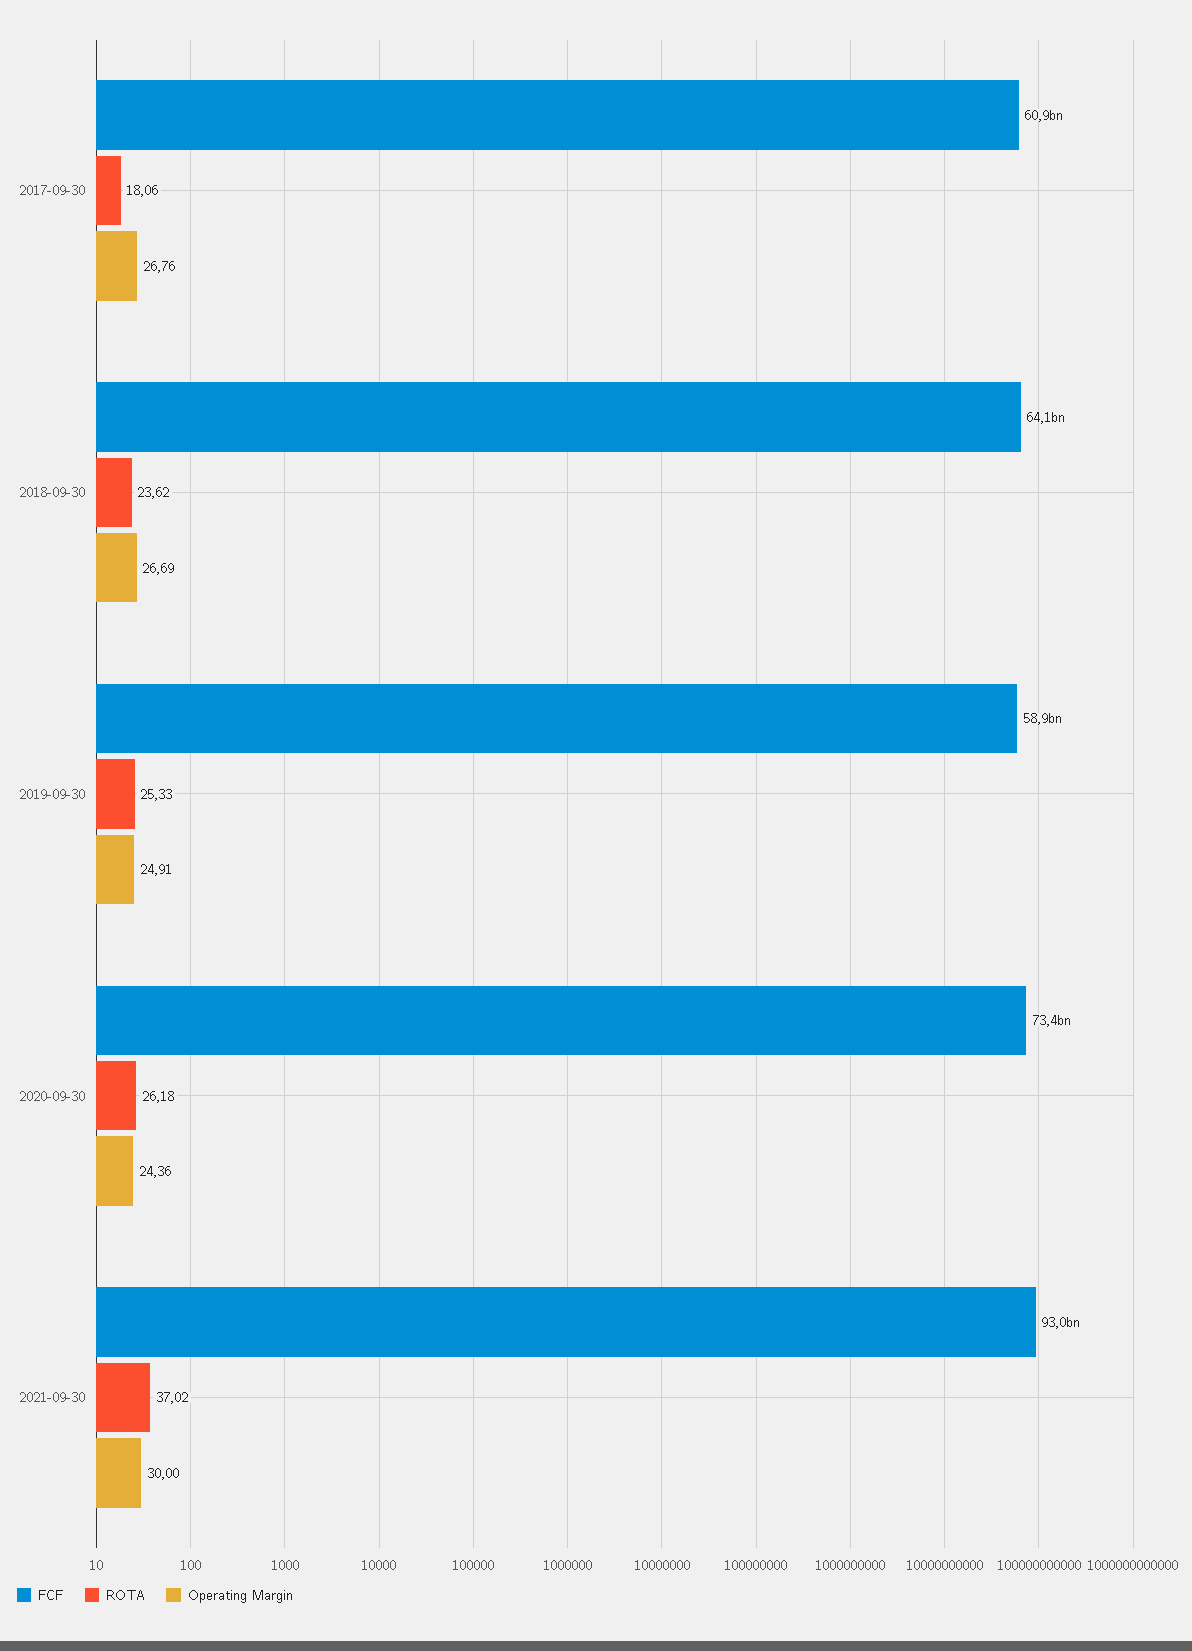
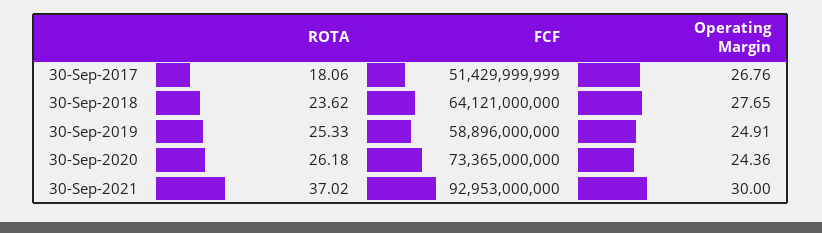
FCF, 2017-09-30: 60900000000 -> 51429999999
Operating Margin, 2018-09-30: 26.69 -> 27.65

